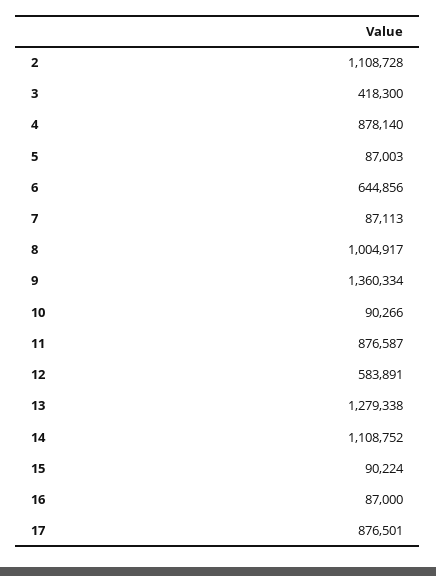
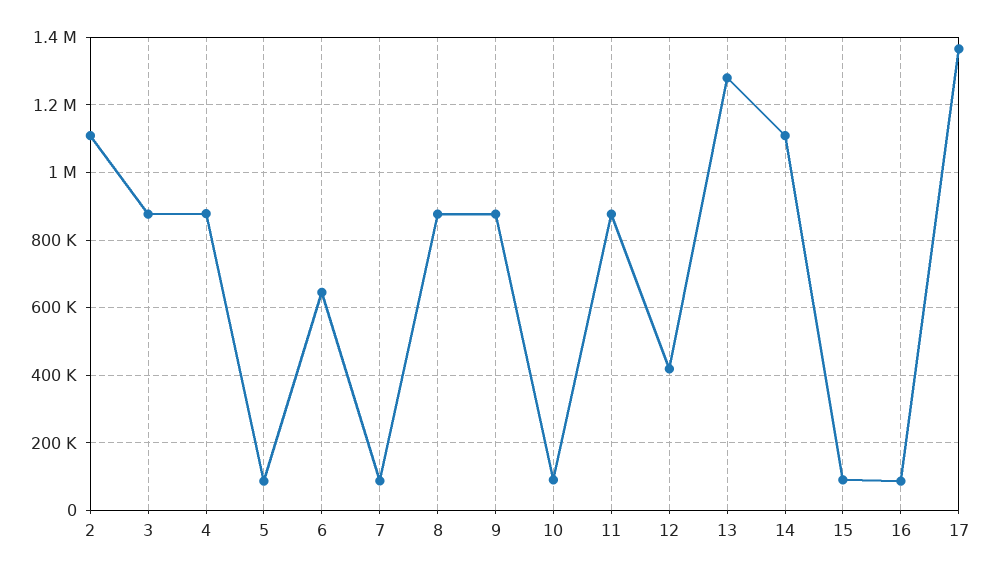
3: 418300 -> 880000
8: 1004917 -> 880000
9: 1360334 -> 880000
12: 583891 -> 420000
17: 876501 -> 1360000

